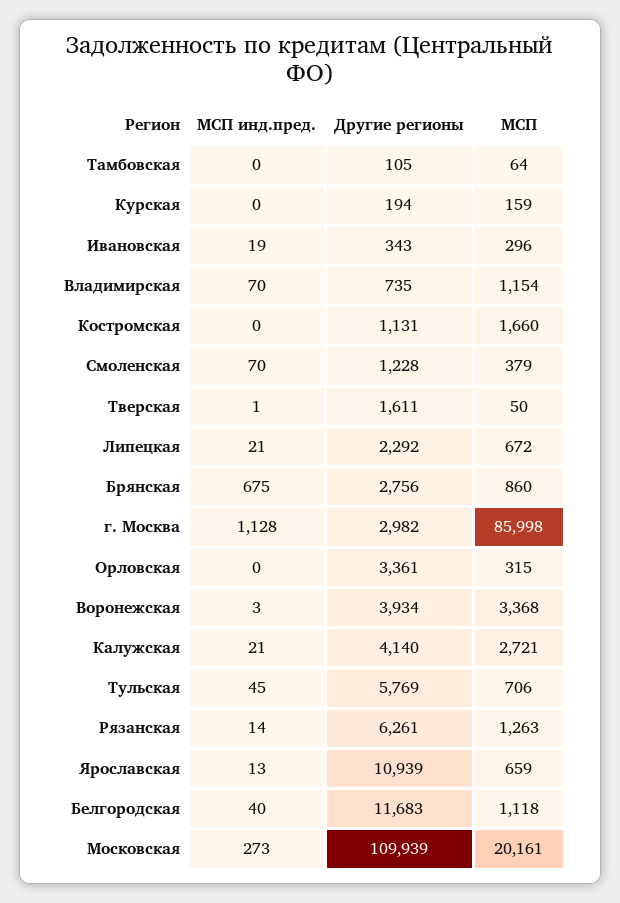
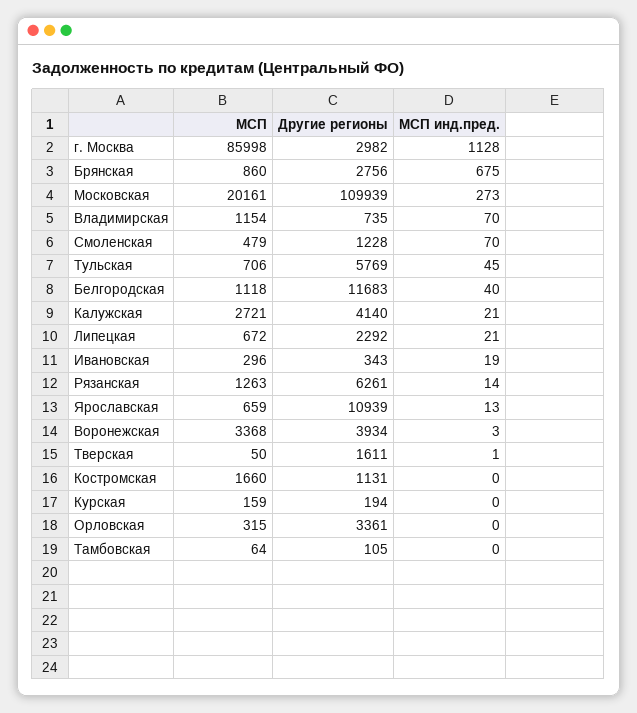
МСП, Смоленская: 379 -> 479

